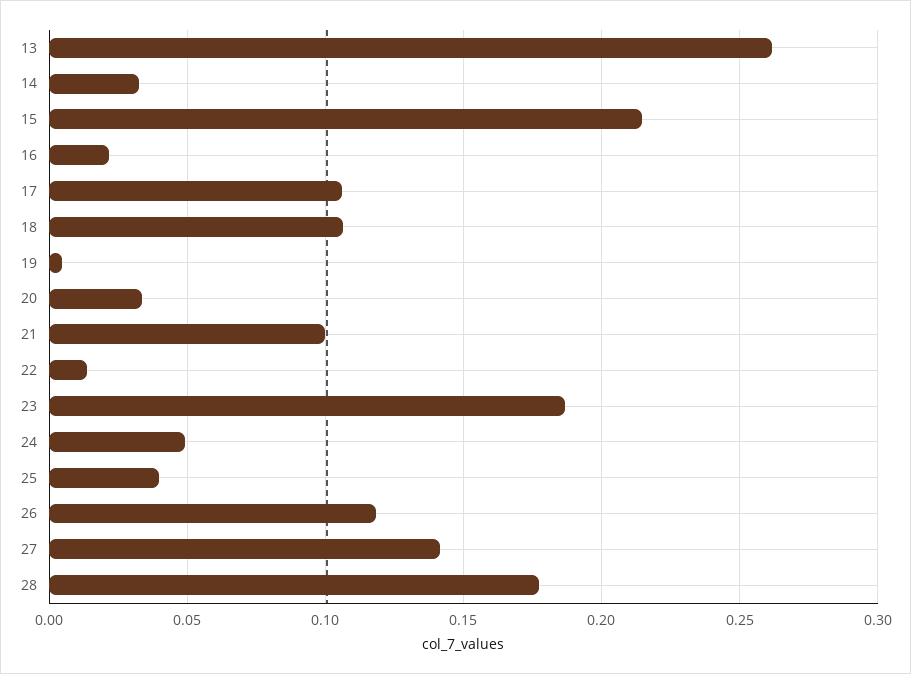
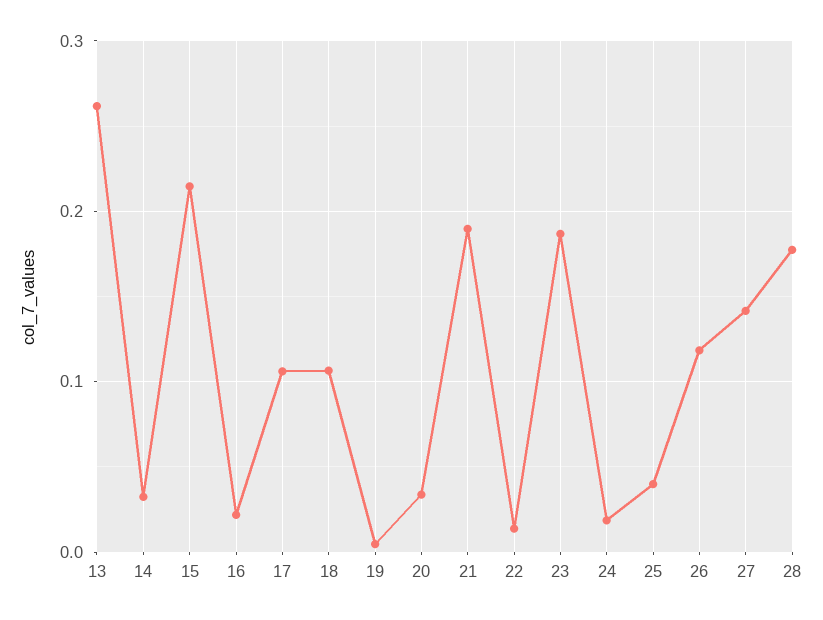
21: 0.1 -> 0.19
24: 0.05 -> 0.02

